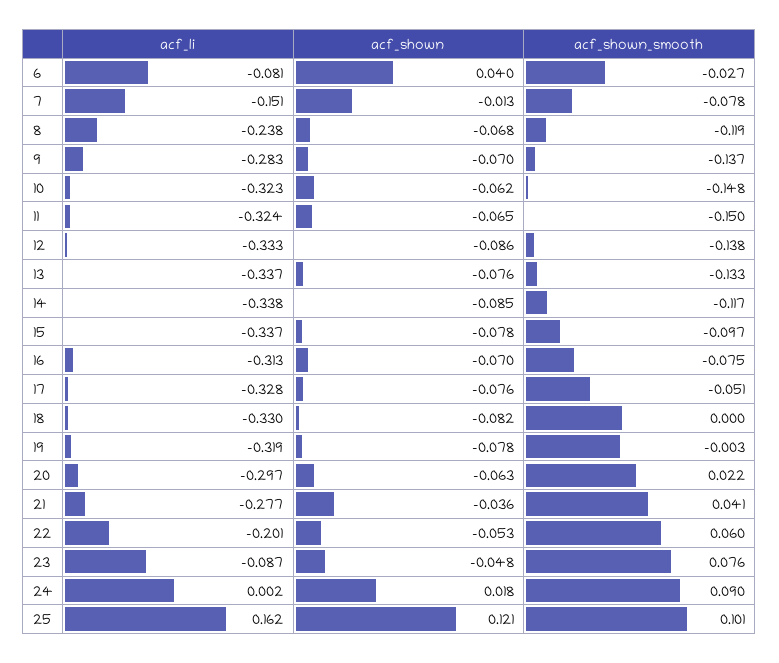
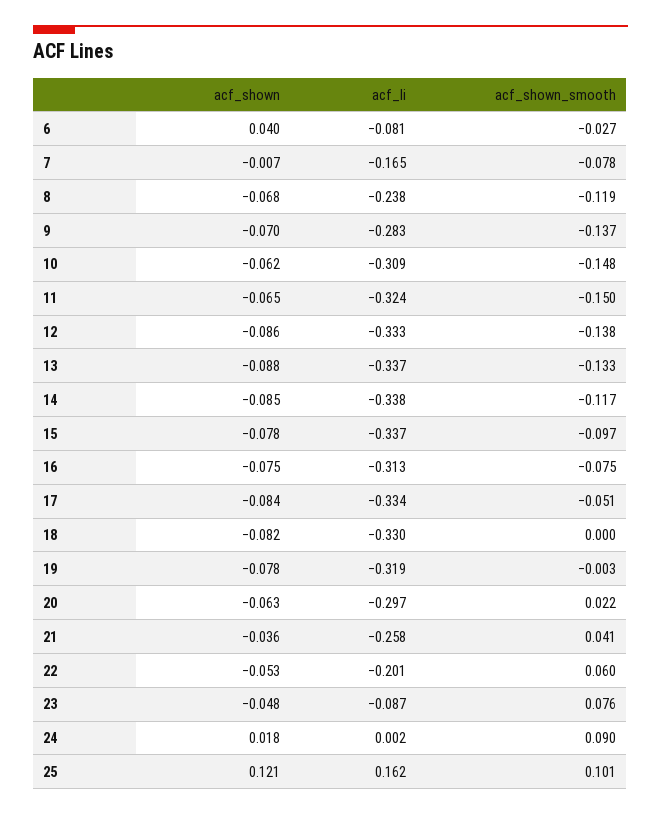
acf_li, 7: -0.151 -> -0.165
acf_shown, 7: -0.013 -> -0.007
acf_li, 10: -0.323 -> -0.309
acf_shown, 13: -0.076 -> -0.088
acf_shown, 16: -0.07 -> -0.075
acf_li, 17: -0.328 -> -0.334
acf_shown, 17: -0.076 -> -0.084
acf_li, 21: -0.277 -> -0.258

